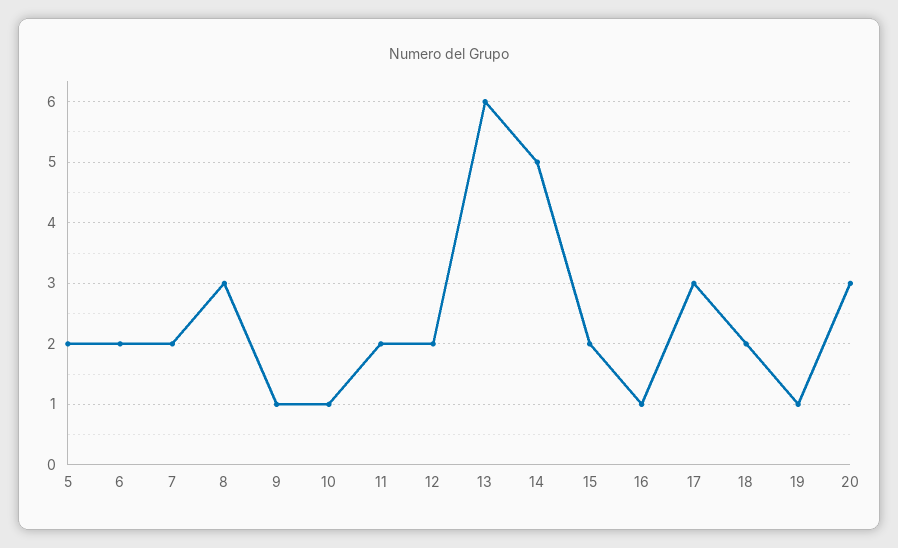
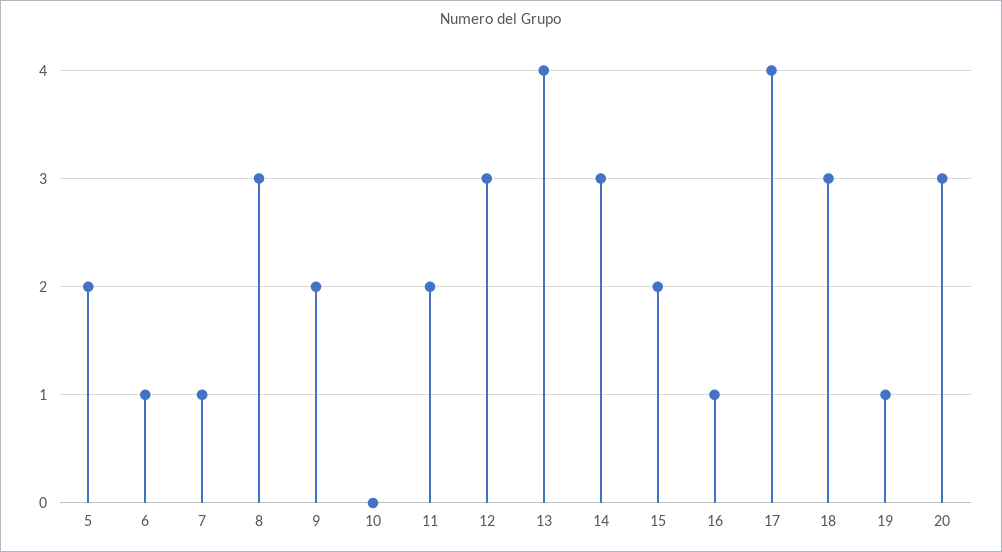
6: 2 -> 1
7: 2 -> 1
9: 1 -> 2
10: 1 -> 0
12: 2 -> 3
13: 6 -> 4
14: 5 -> 3
17: 3 -> 4
18: 2 -> 3

